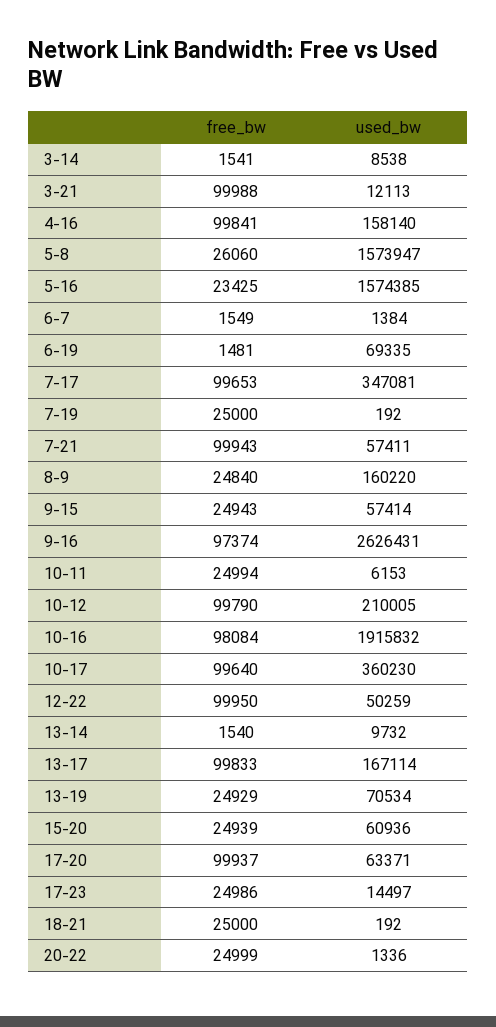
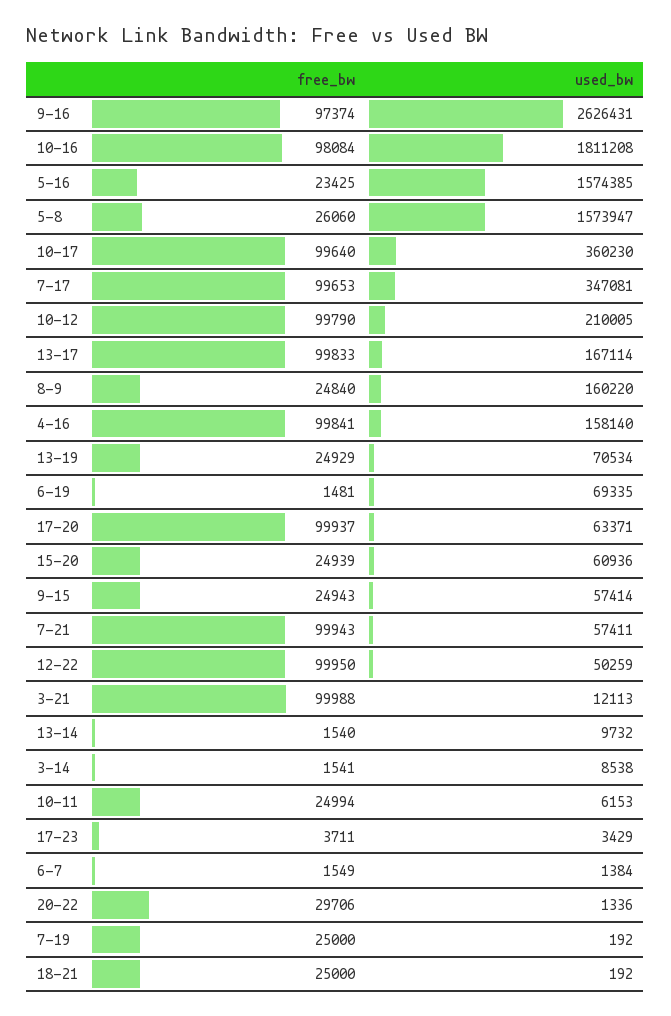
used_bw, 10-16: 1915832 -> 1811208
free_bw, 17-23: 24986 -> 3711
used_bw, 17-23: 14497 -> 3429
free_bw, 20-22: 24999 -> 29706

